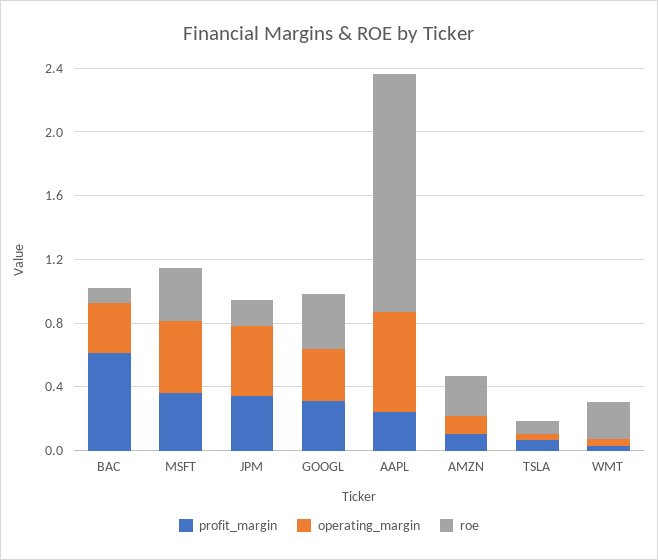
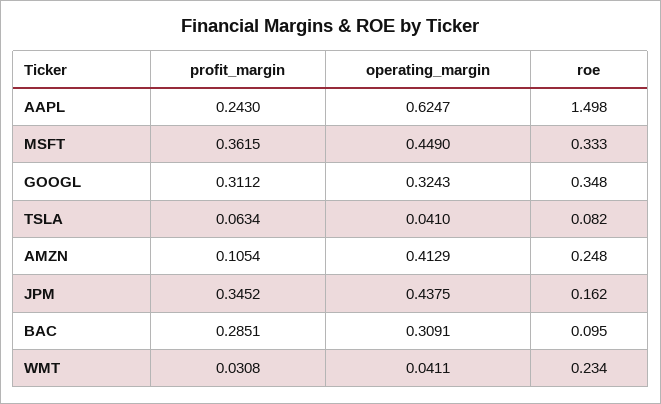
profit_margin, BAC: 0.6 -> 0.2851
operating_margin, AMZN: 0.1 -> 0.4129

